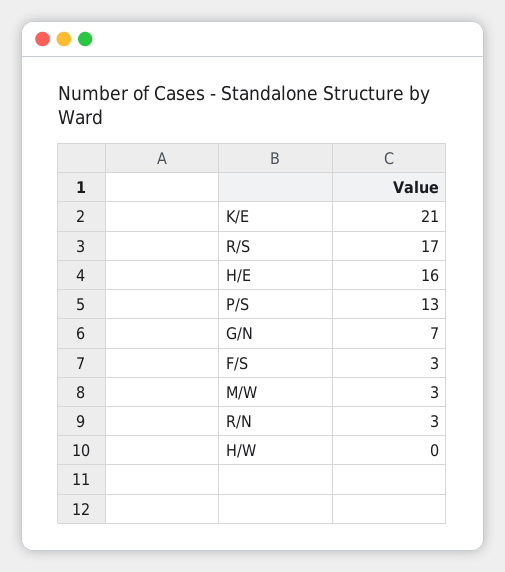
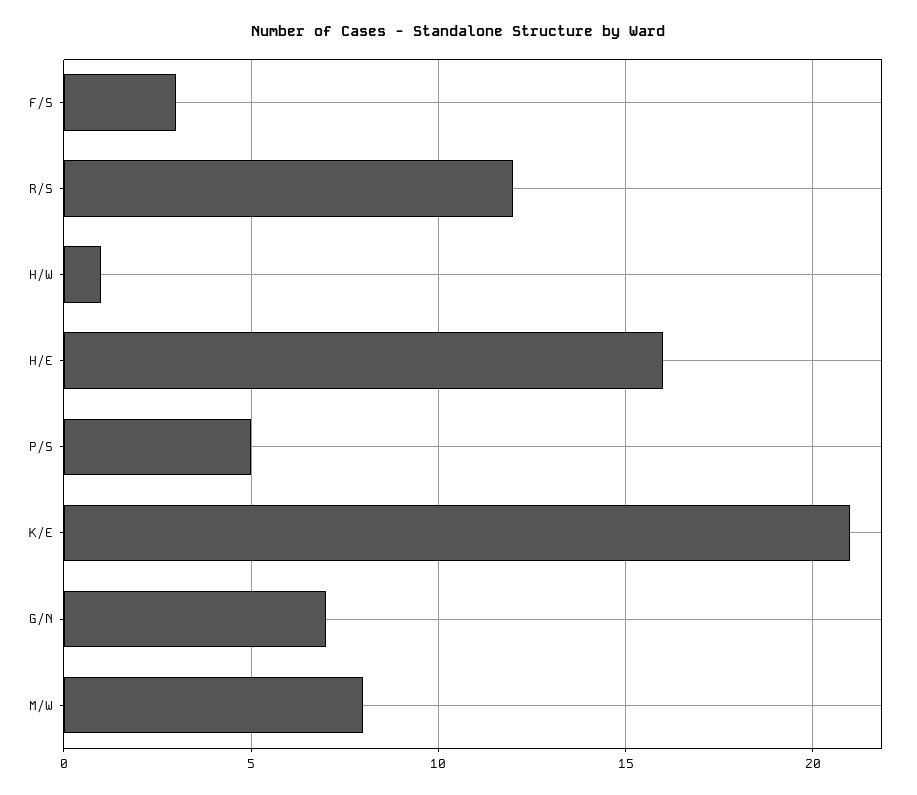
R/S: 17 -> 12
P/S: 13 -> 5
M/W: 3 -> 8
R/N: 3 -> none
H/W: 0 -> 1

